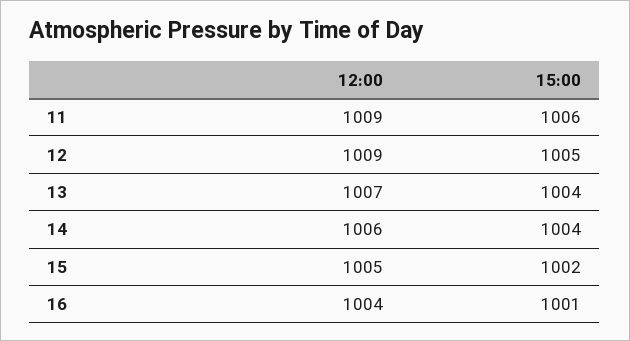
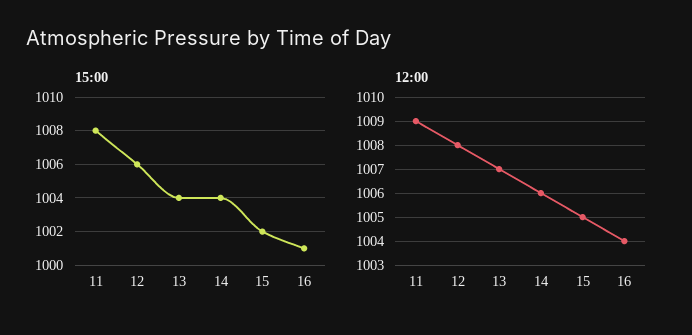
15:00, 11: 1006 -> 1008
12:00, 12: 1009 -> 1008
15:00, 12: 1005 -> 1006

